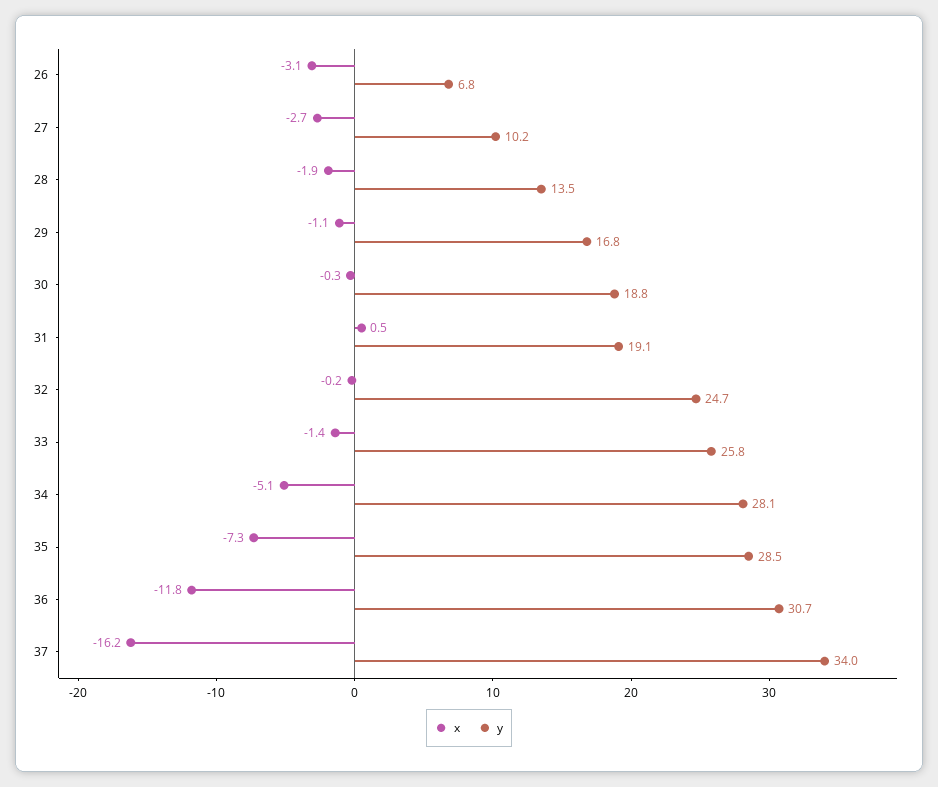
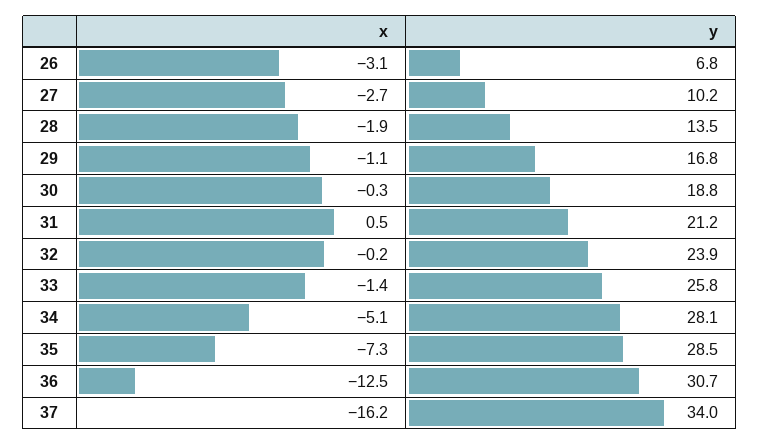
y, 31: 19.1 -> 21.2
y, 32: 24.7 -> 23.9
x, 36: -11.8 -> -12.5

